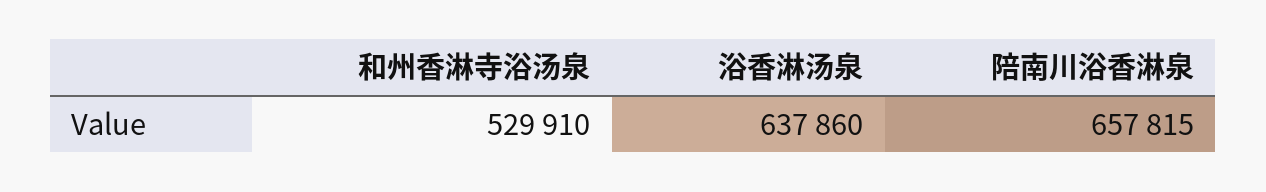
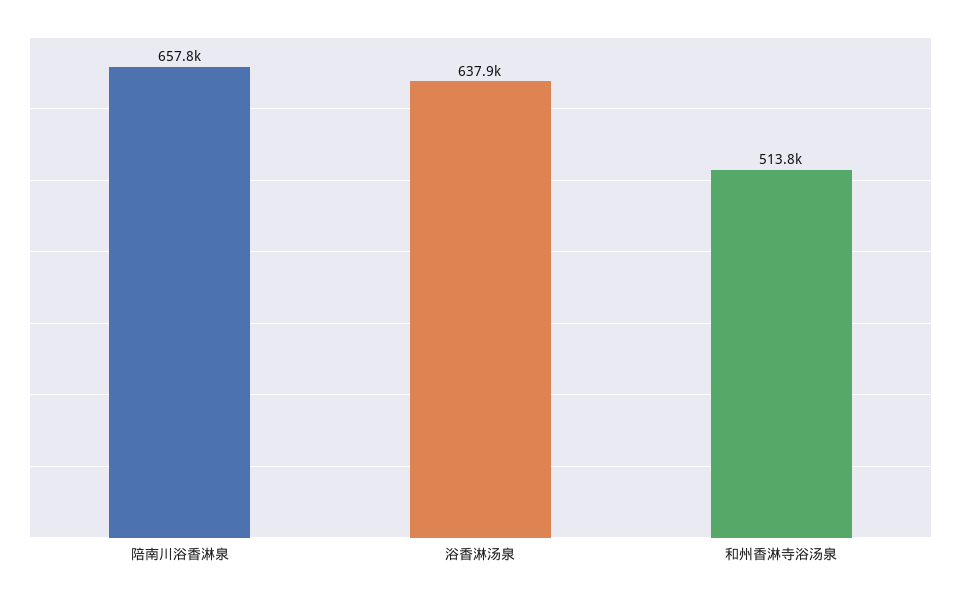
和州香淋寺浴汤泉: 529910 -> 513800

